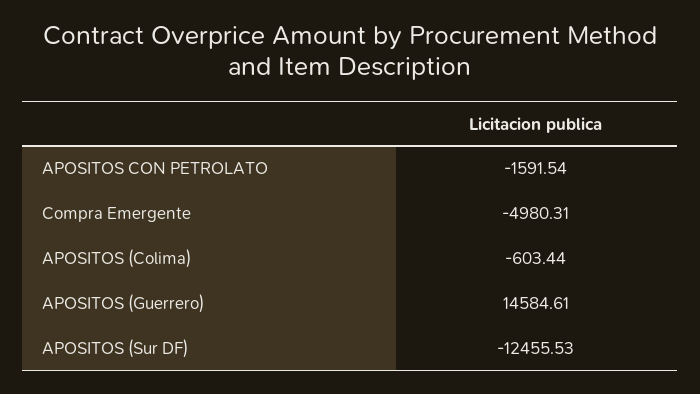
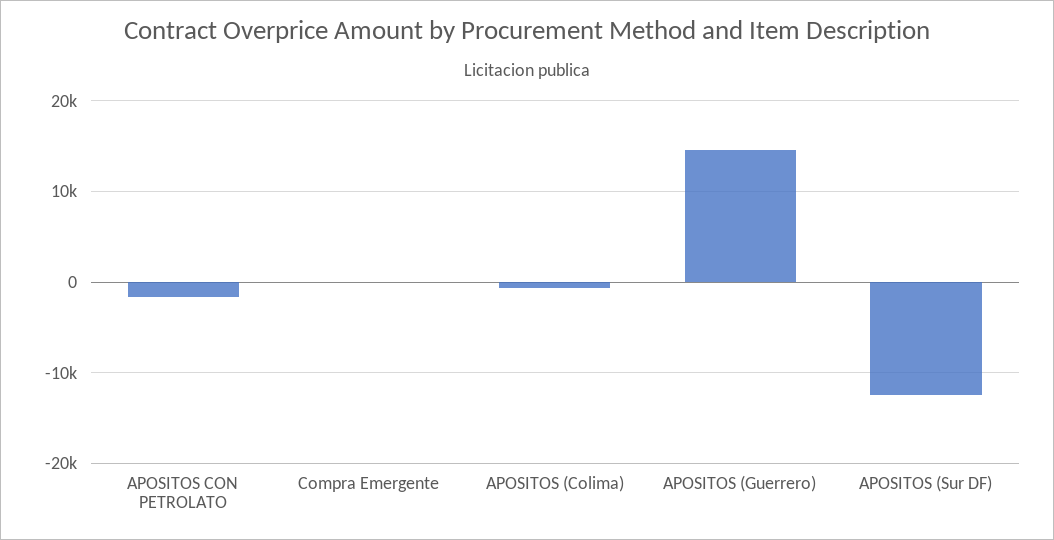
Compra Emergente: -4980.31 -> 0

